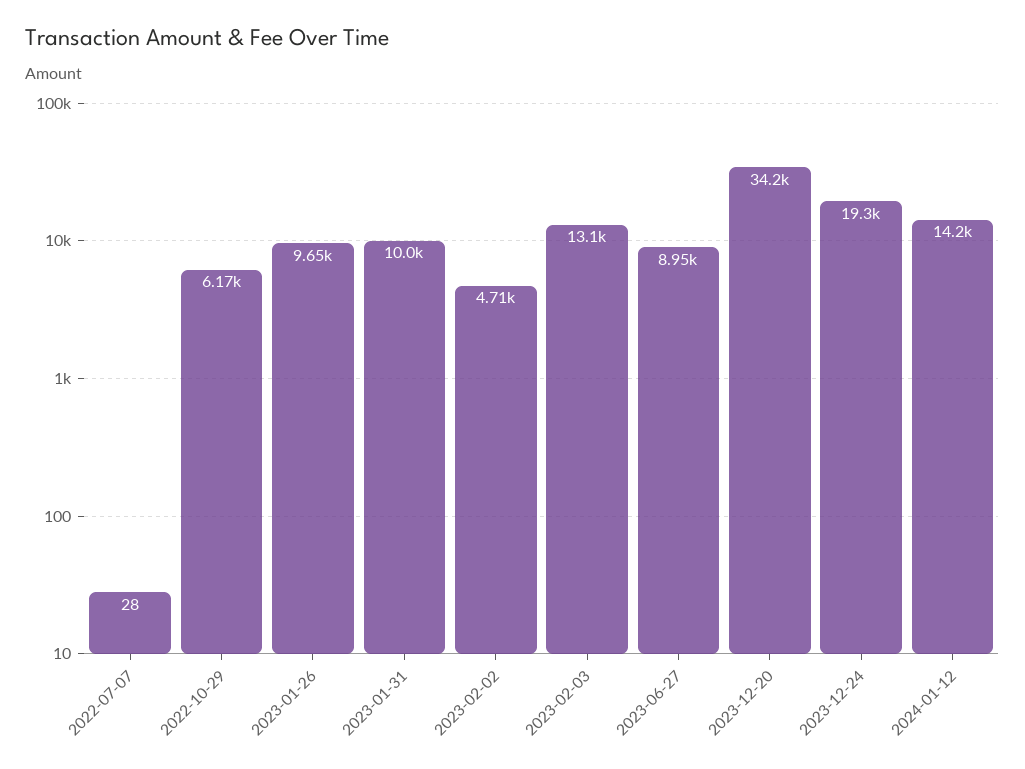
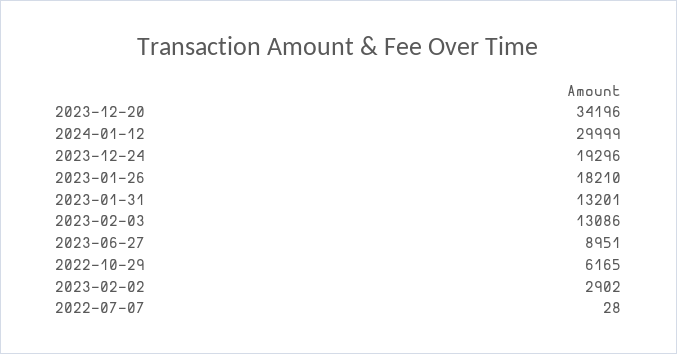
2023-01-26: 9650 -> 18210
2023-01-31: 10000 -> 13201
2023-02-02: 4710 -> 2902
2024-01-12: 14200 -> 29999

